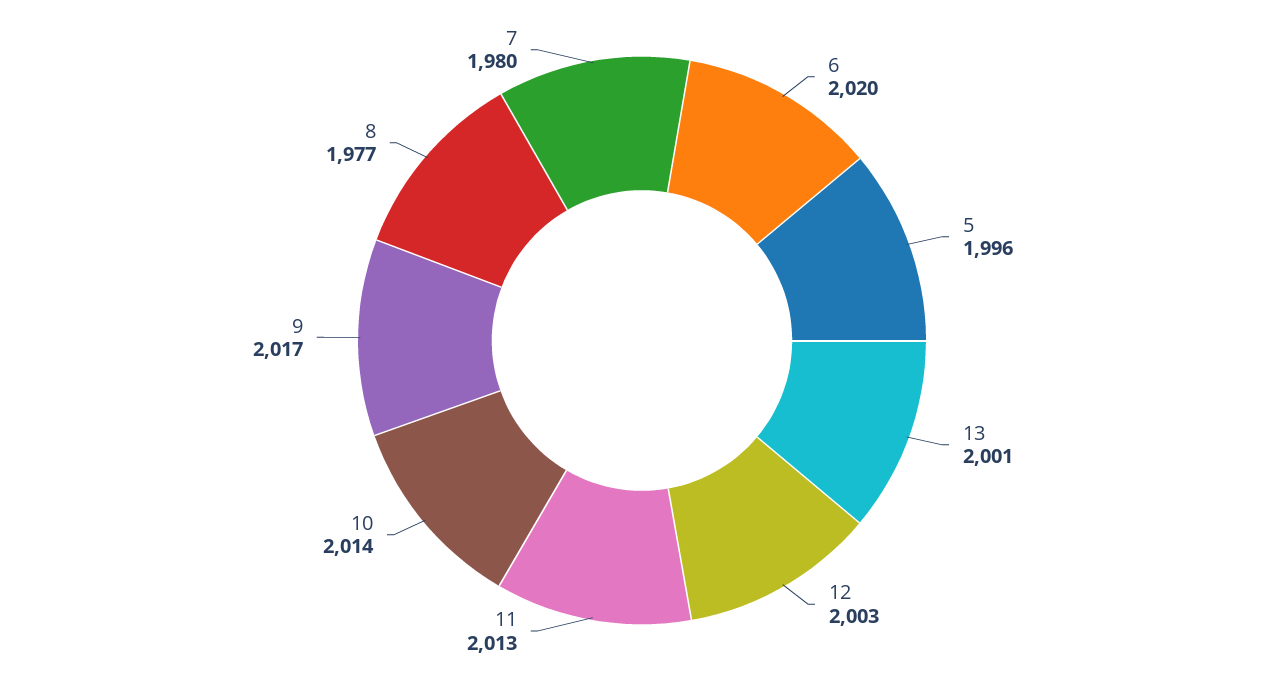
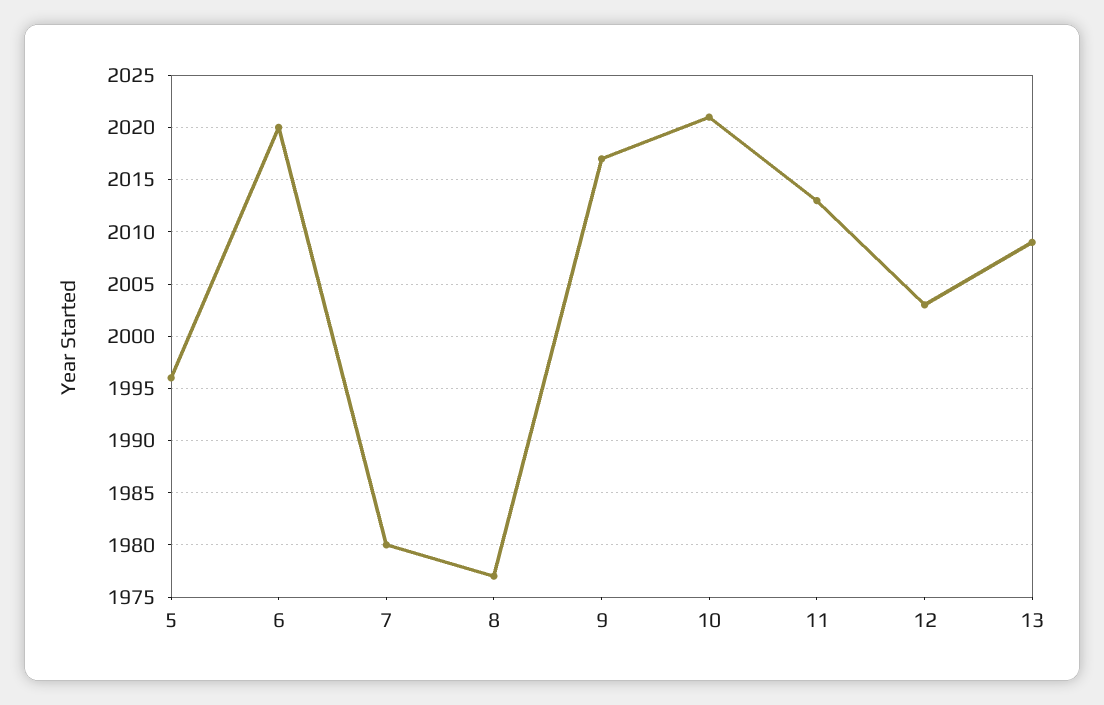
13: 2001 -> 2009
10: 2014 -> 2021

